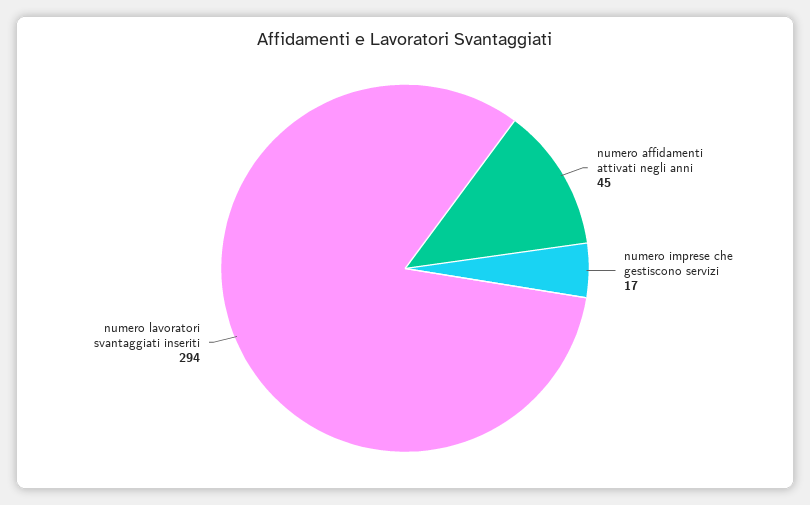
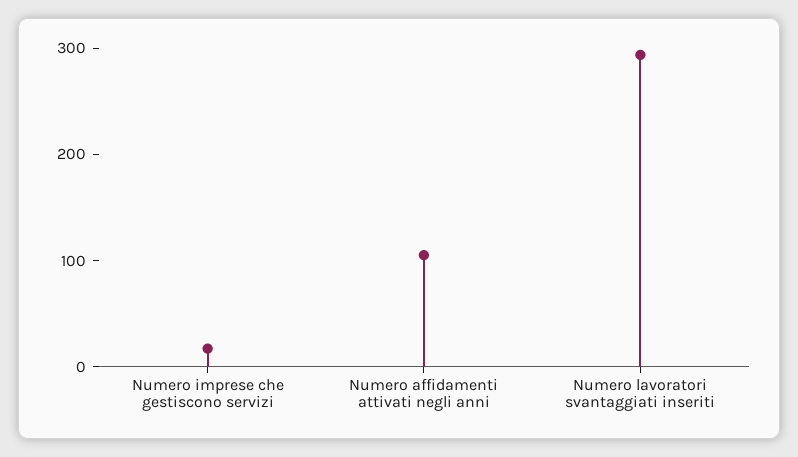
numero affidamenti attivati negli anni: 45 -> 100

